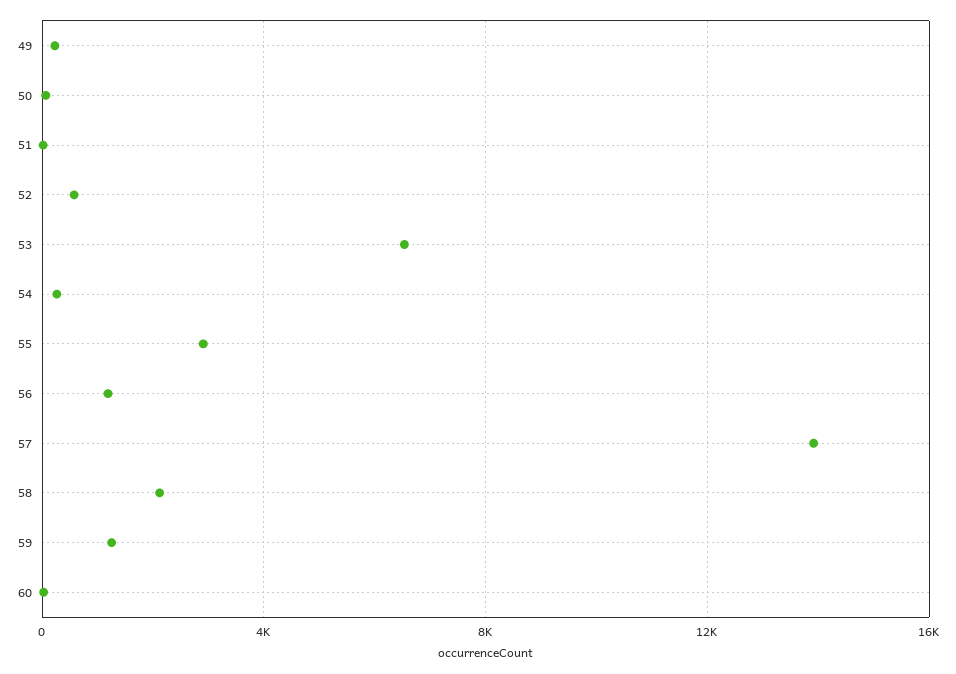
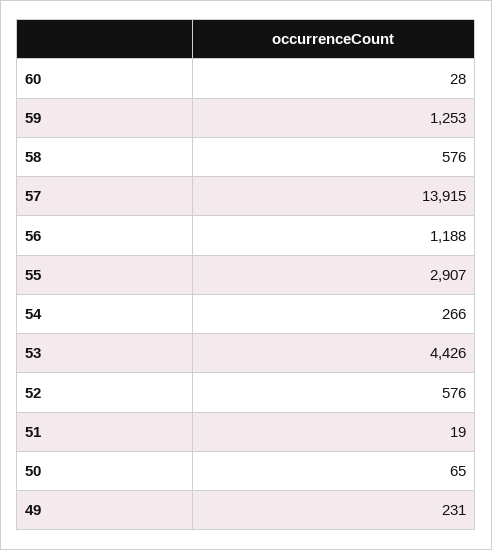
53: 6500 -> 4426
58: 2000 -> 576

